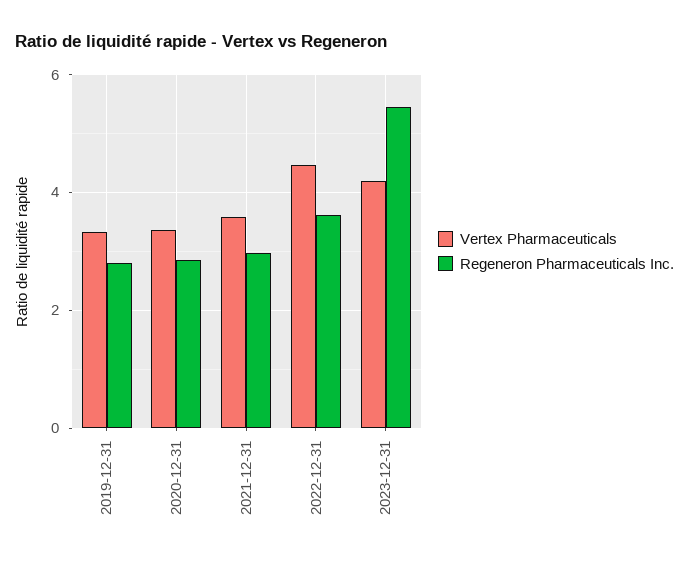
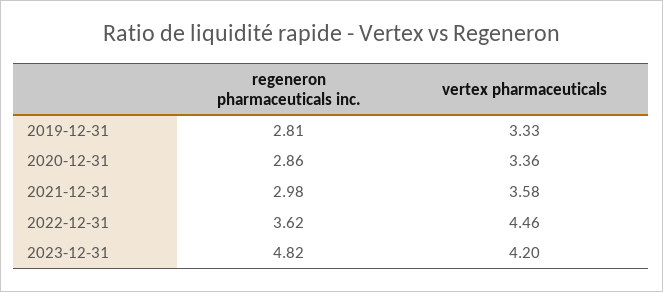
Regeneron Pharmaceuticals Inc., 2023-12-31: 5.4 -> 4.82

